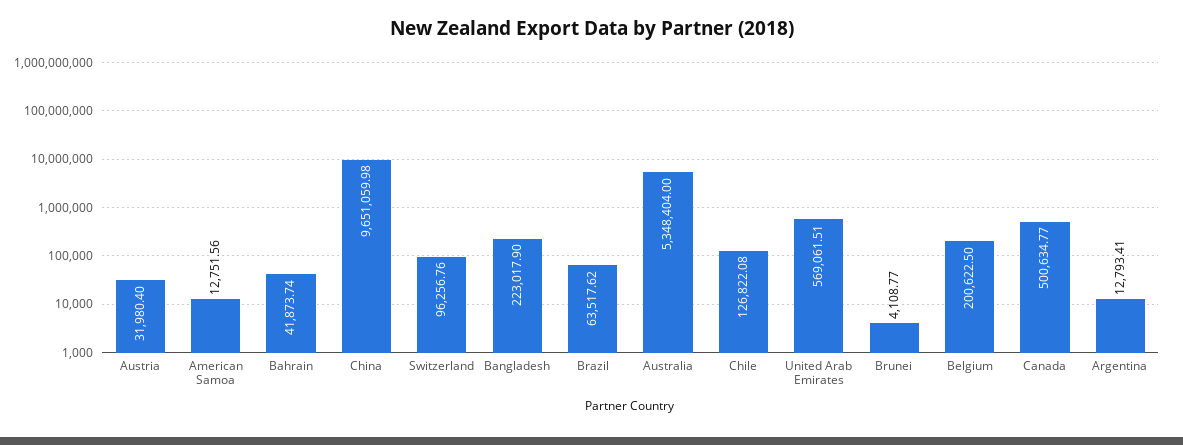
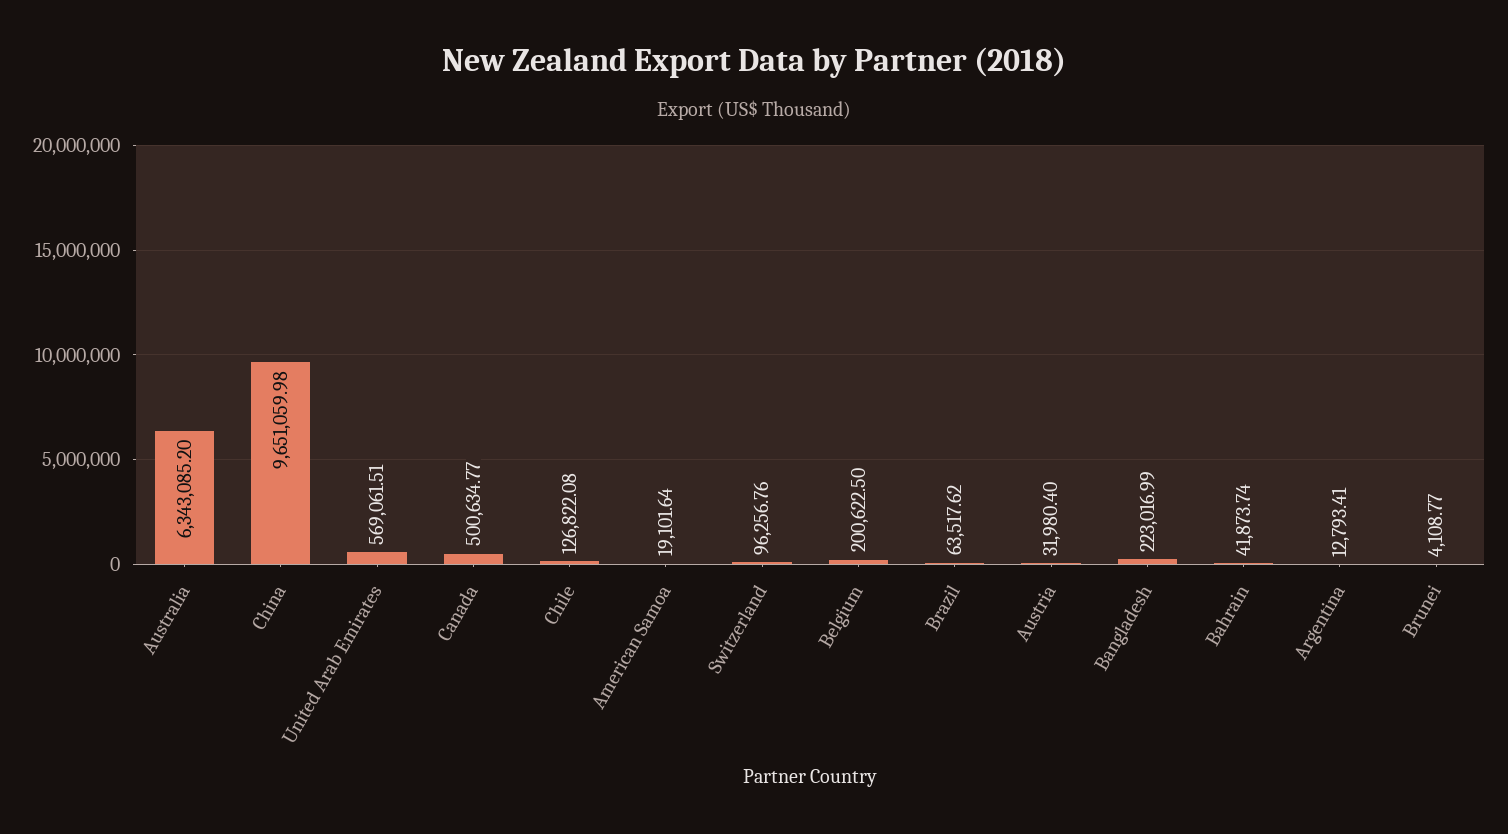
American Samoa: 12751.56 -> 19101.64
Bangladesh: 223017.9 -> 223016.99
Australia: 5348404 -> 6343085.2

